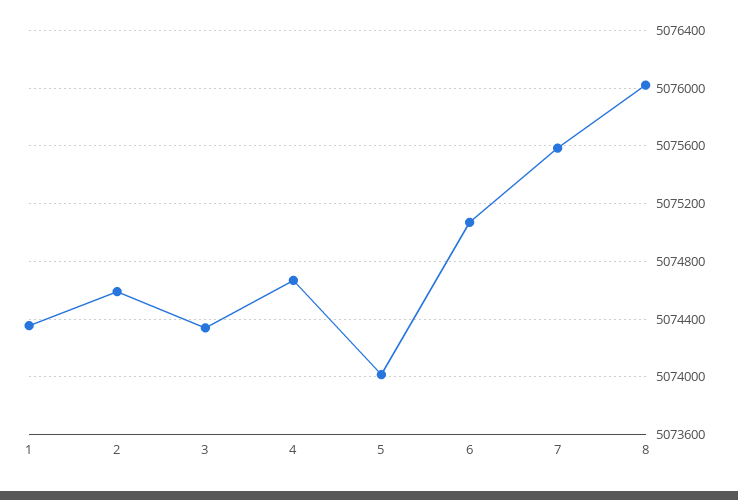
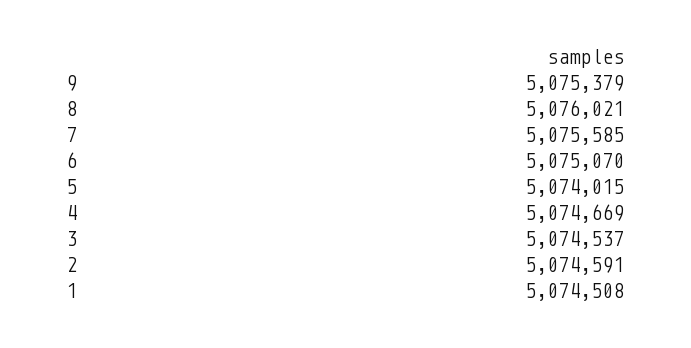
1: 5074350 -> 5074508
3: 5074350 -> 5074537
9: none -> 5075379

